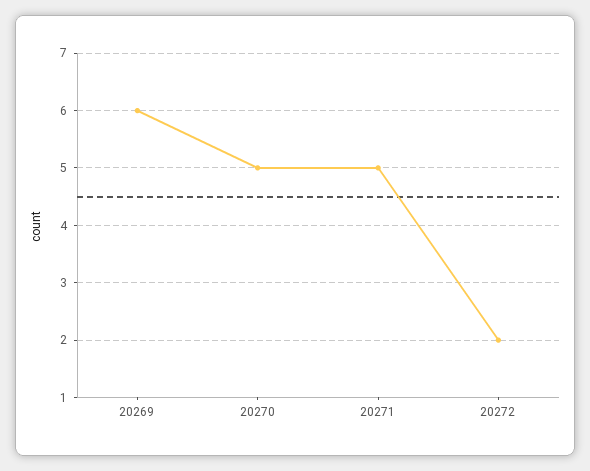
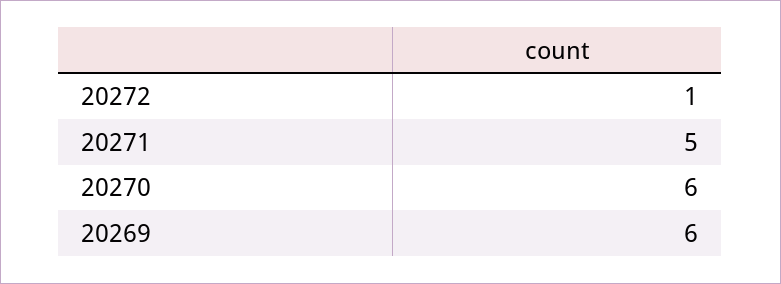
20270: 5 -> 6
20272: 2 -> 1

